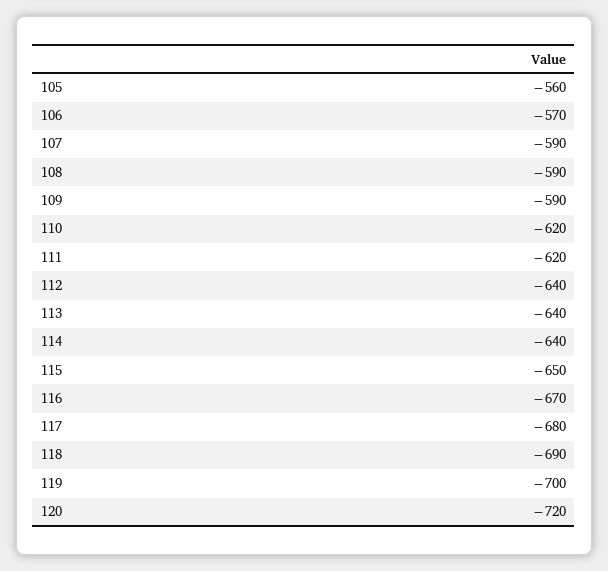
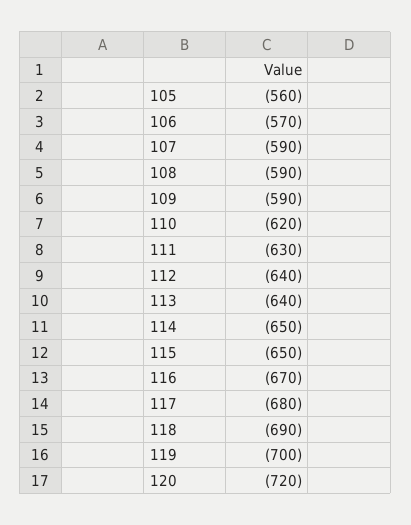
111: -620 -> -630
114: -640 -> -650

